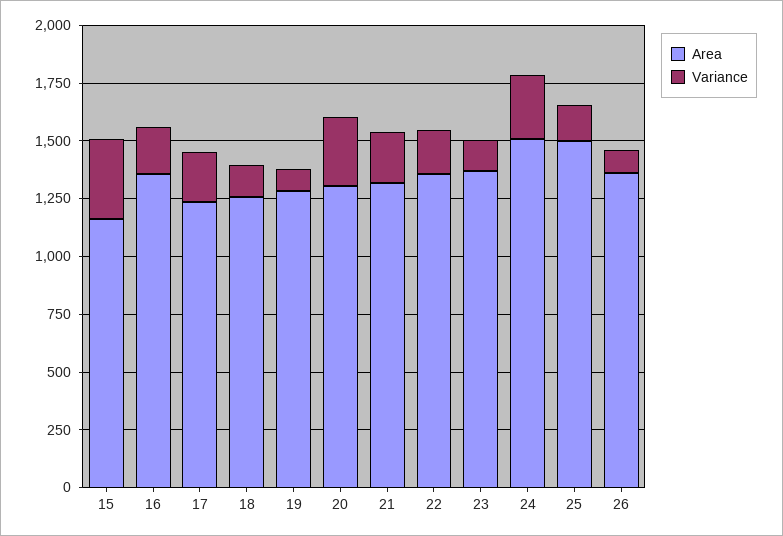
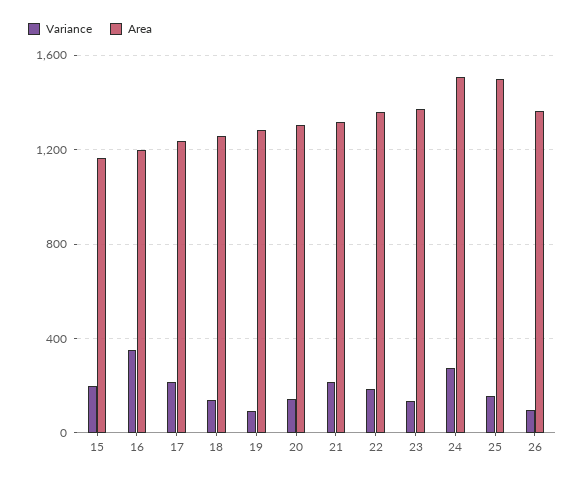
Variance, 15: 350 -> 200
Area, 16: 1350 -> 1200
Variance, 16: 200 -> 350
Variance, 20: 300 -> 150

